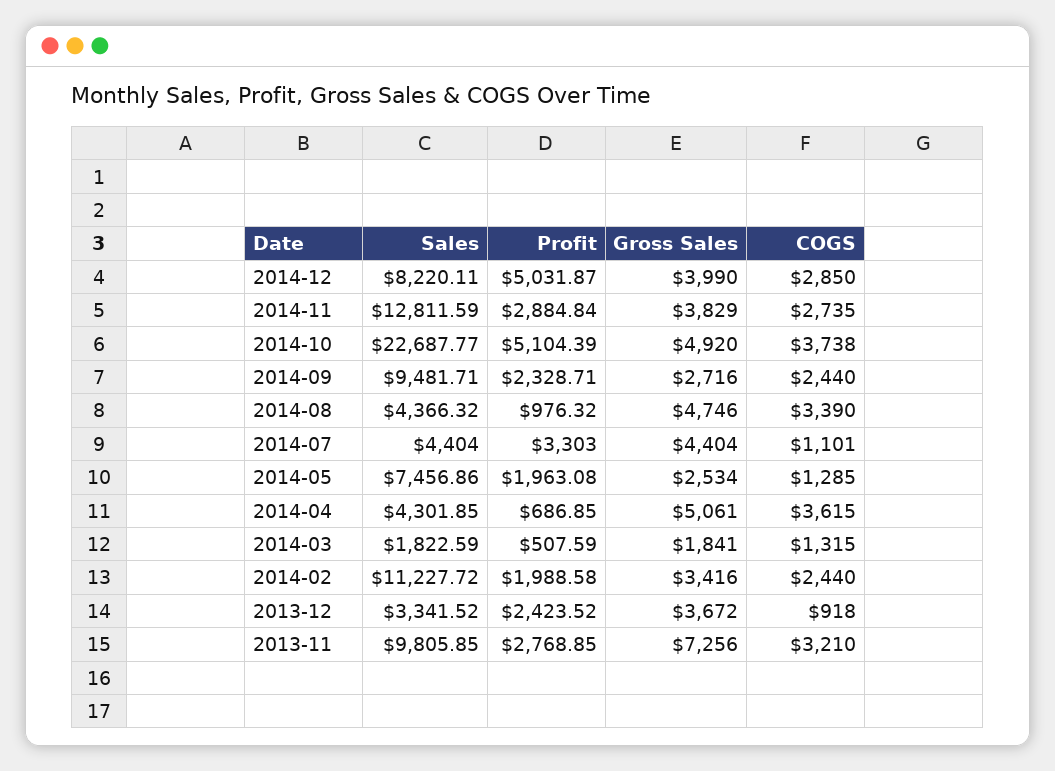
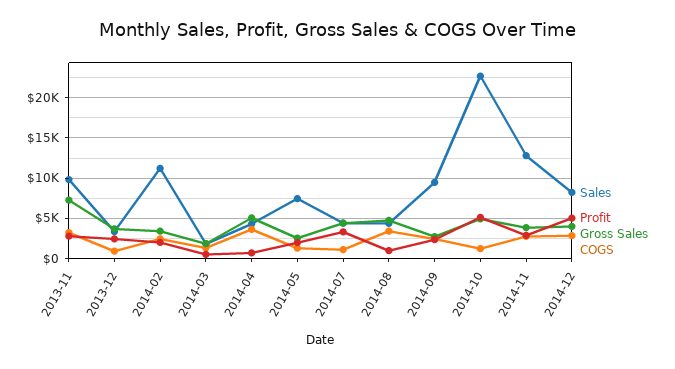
COGS, 2014-10: 3738 -> 1000

